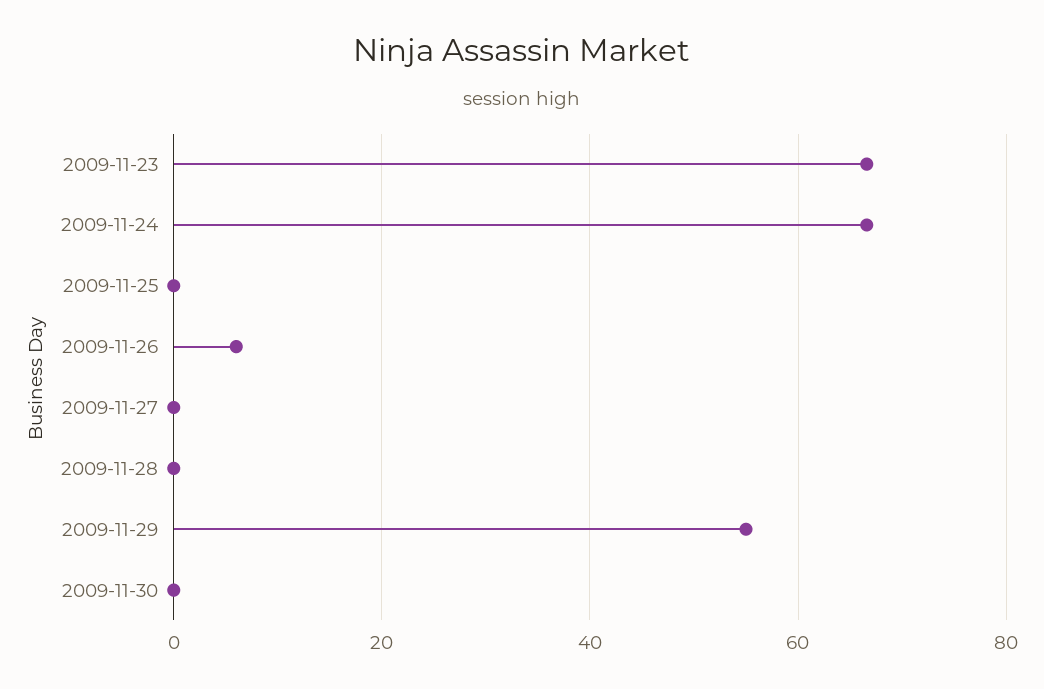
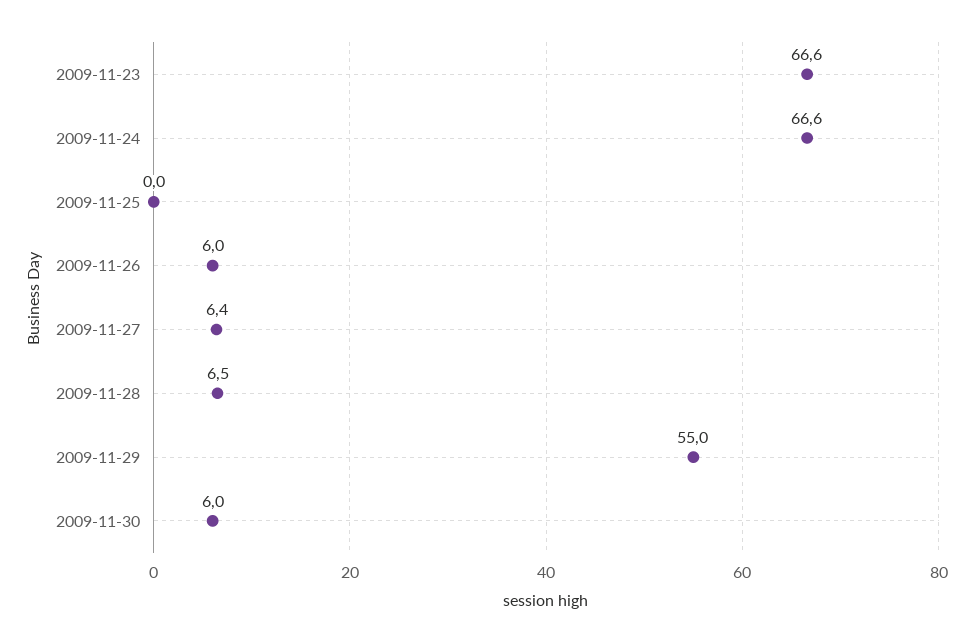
2009-11-27: 0 -> 6.4
2009-11-28: 0 -> 6.5
2009-11-30: 0 -> 6

